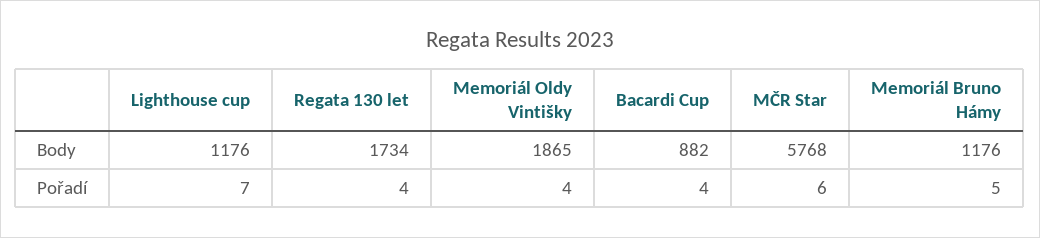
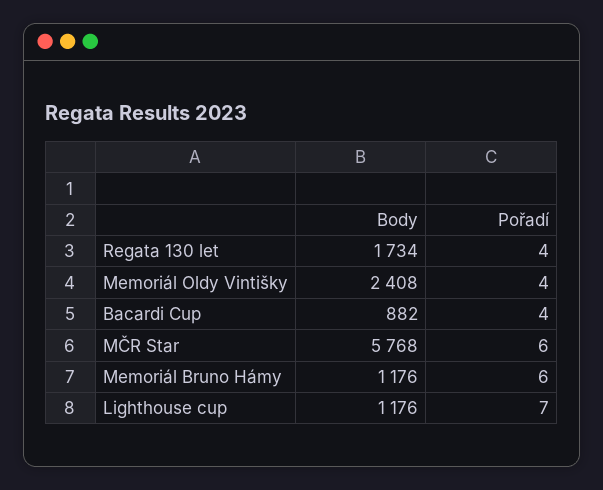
Memoriál Oldy Vintišky, Body: 1865 -> 2408
Memoriál Bruno Hámy, Pořadí: 5 -> 6

